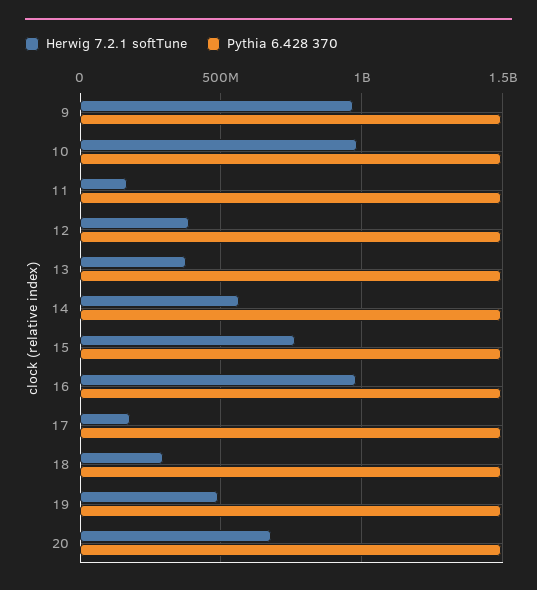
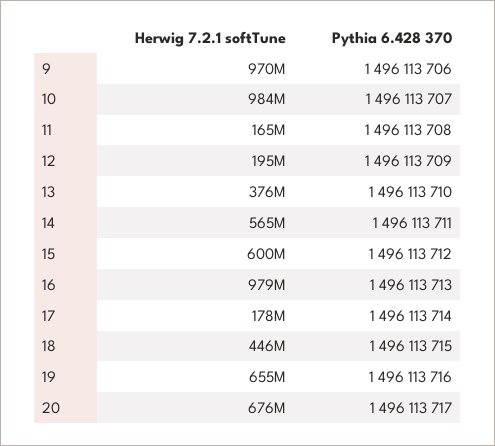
Herwig 7.2.1 softTune, 12: 400000000 -> 195000000
Herwig 7.2.1 softTune, 15: 750000000 -> 600000000
Herwig 7.2.1 softTune, 18: 300000000 -> 446000000
Herwig 7.2.1 softTune, 19: 500000000 -> 655000000

